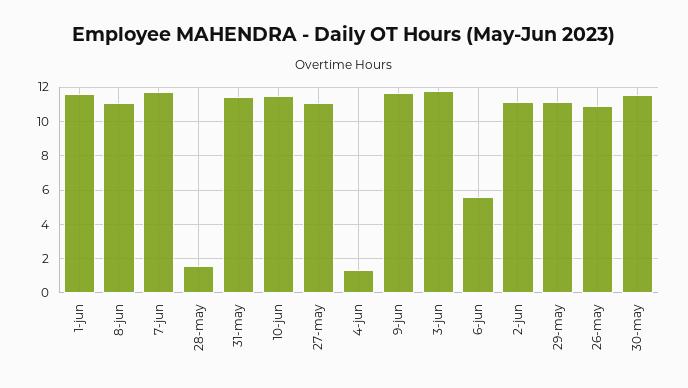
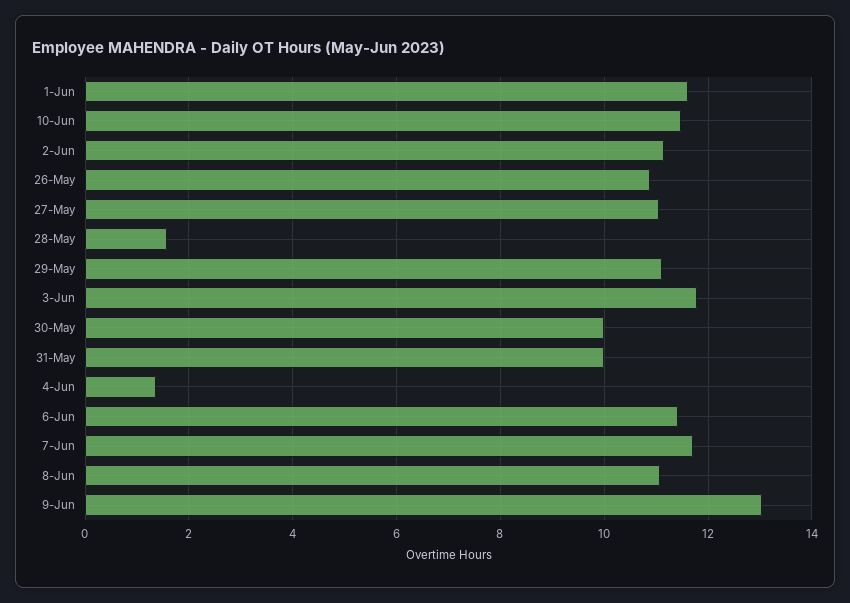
31-may: 11.5 -> 10
9-jun: 11.5 -> 13
6-jun: 5.5 -> 11.4
30-may: 11.5 -> 10

